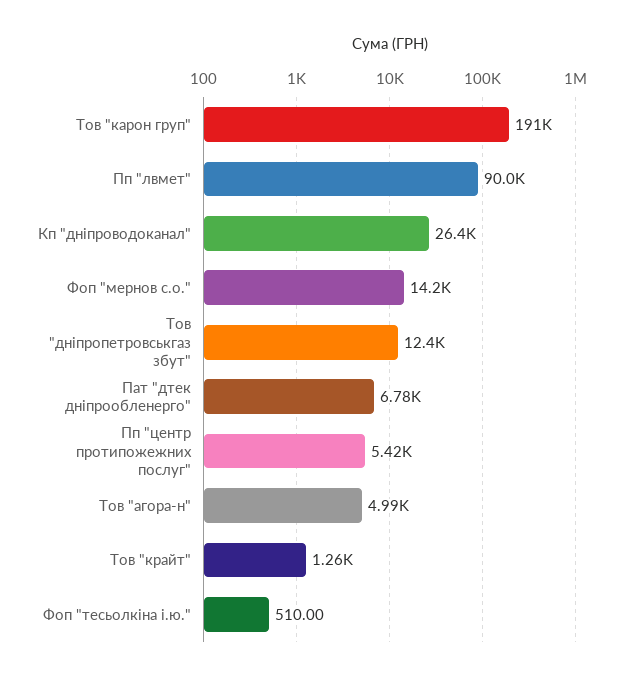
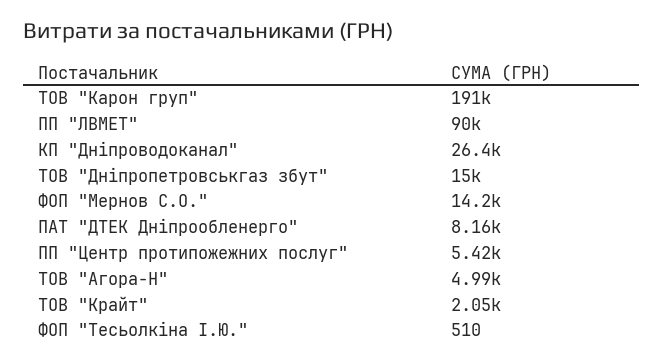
Тов "дніпропетровськгаз збут": 12400 -> 15000
Пат "дтек дніпрообленерго": 6780 -> 8160
Тов "крайт": 1260 -> 2050

